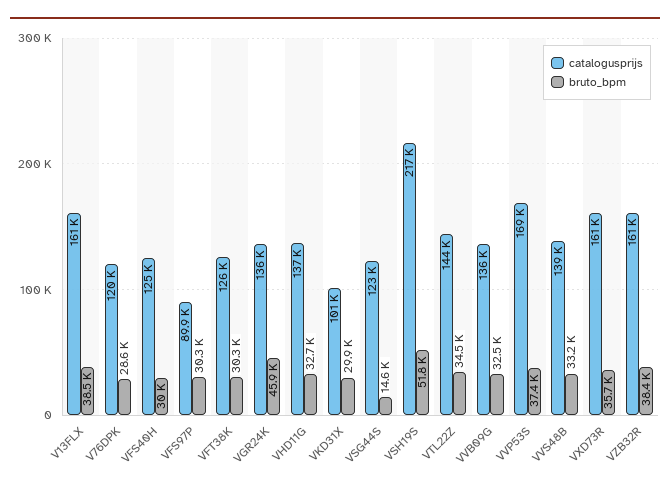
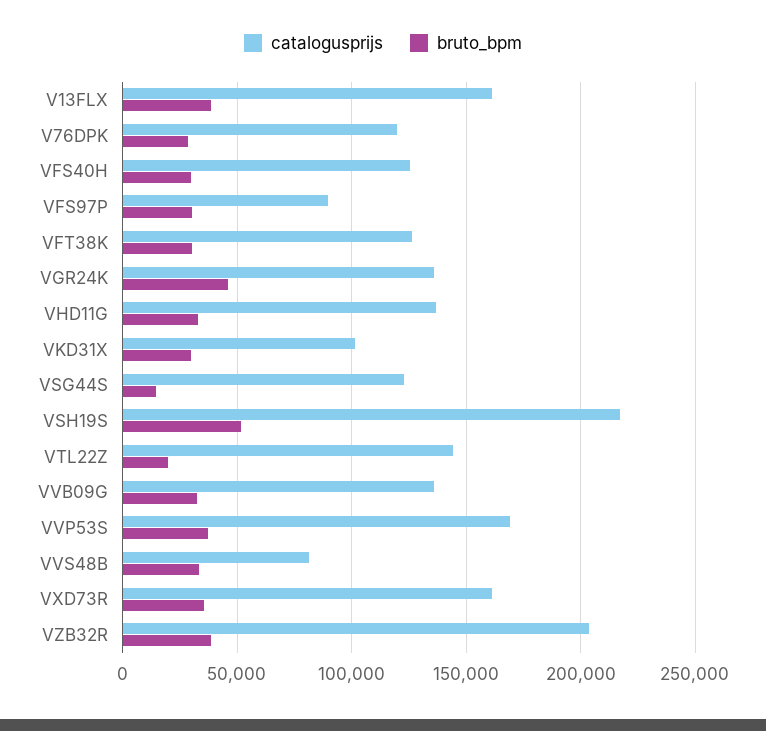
bruto_bpm, VTL22Z: 34500 -> 20000
catalogusprijs, VVS48B: 139000 -> 80000
catalogusprijs, VZB32R: 161000 -> 205000

